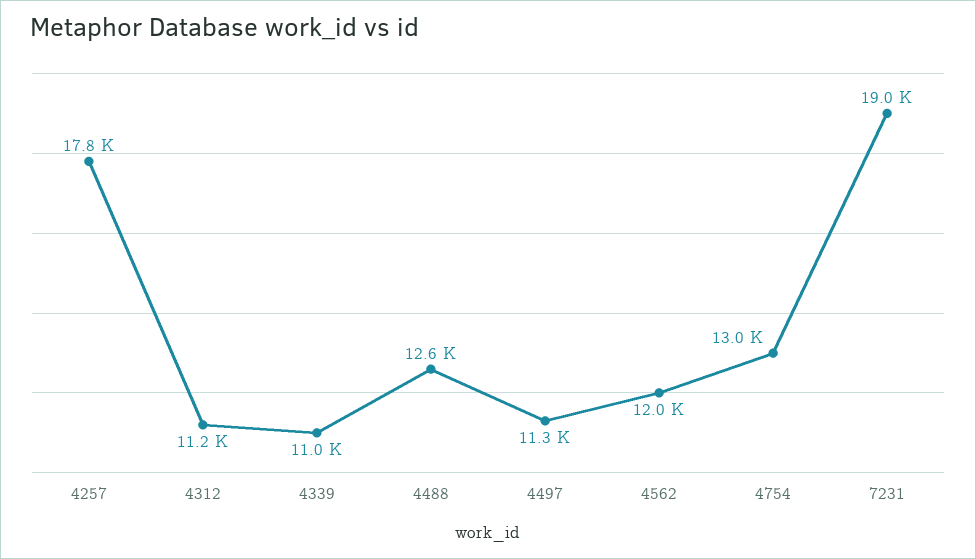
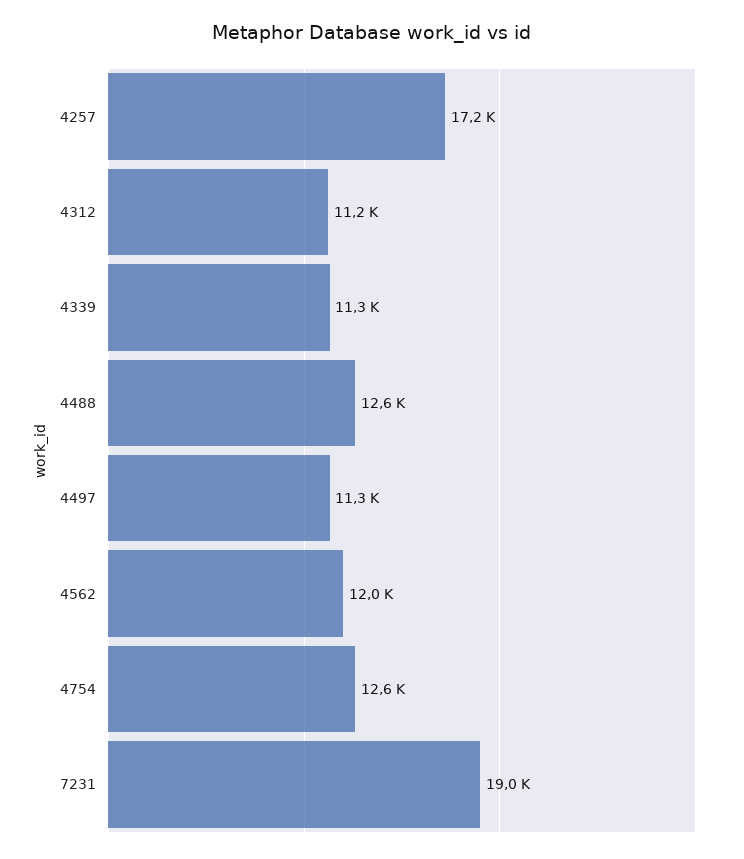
4257: 17800 -> 17200
4339: 11000 -> 11300
4754: 13000 -> 12600

